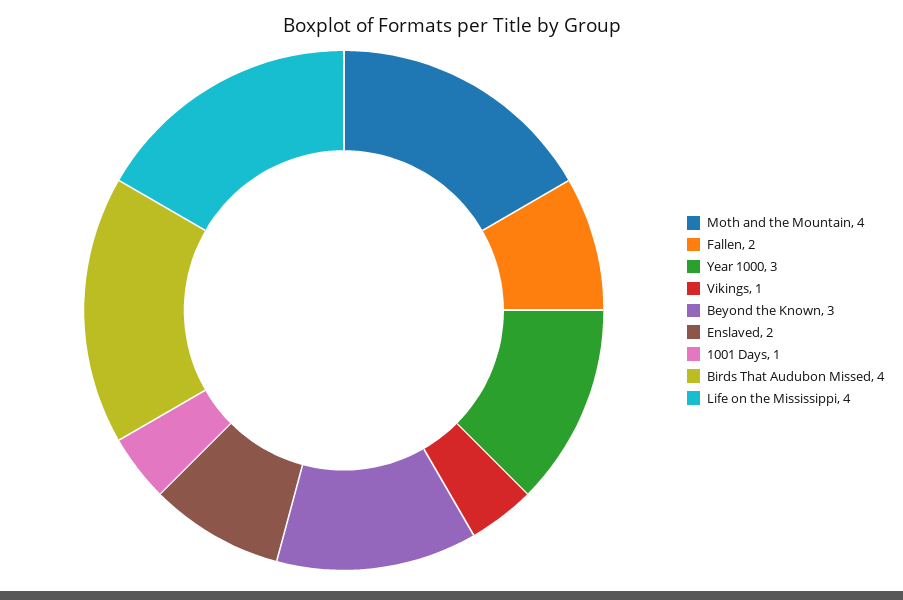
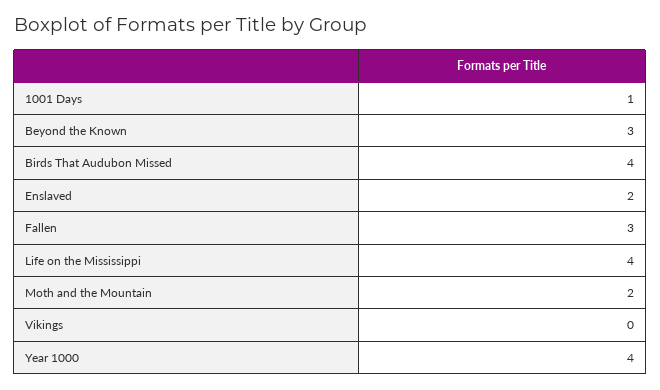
Moth and the Mountain: 4 -> 2
Fallen: 2 -> 3
Year 1000: 3 -> 4
Vikings: 1 -> 0

